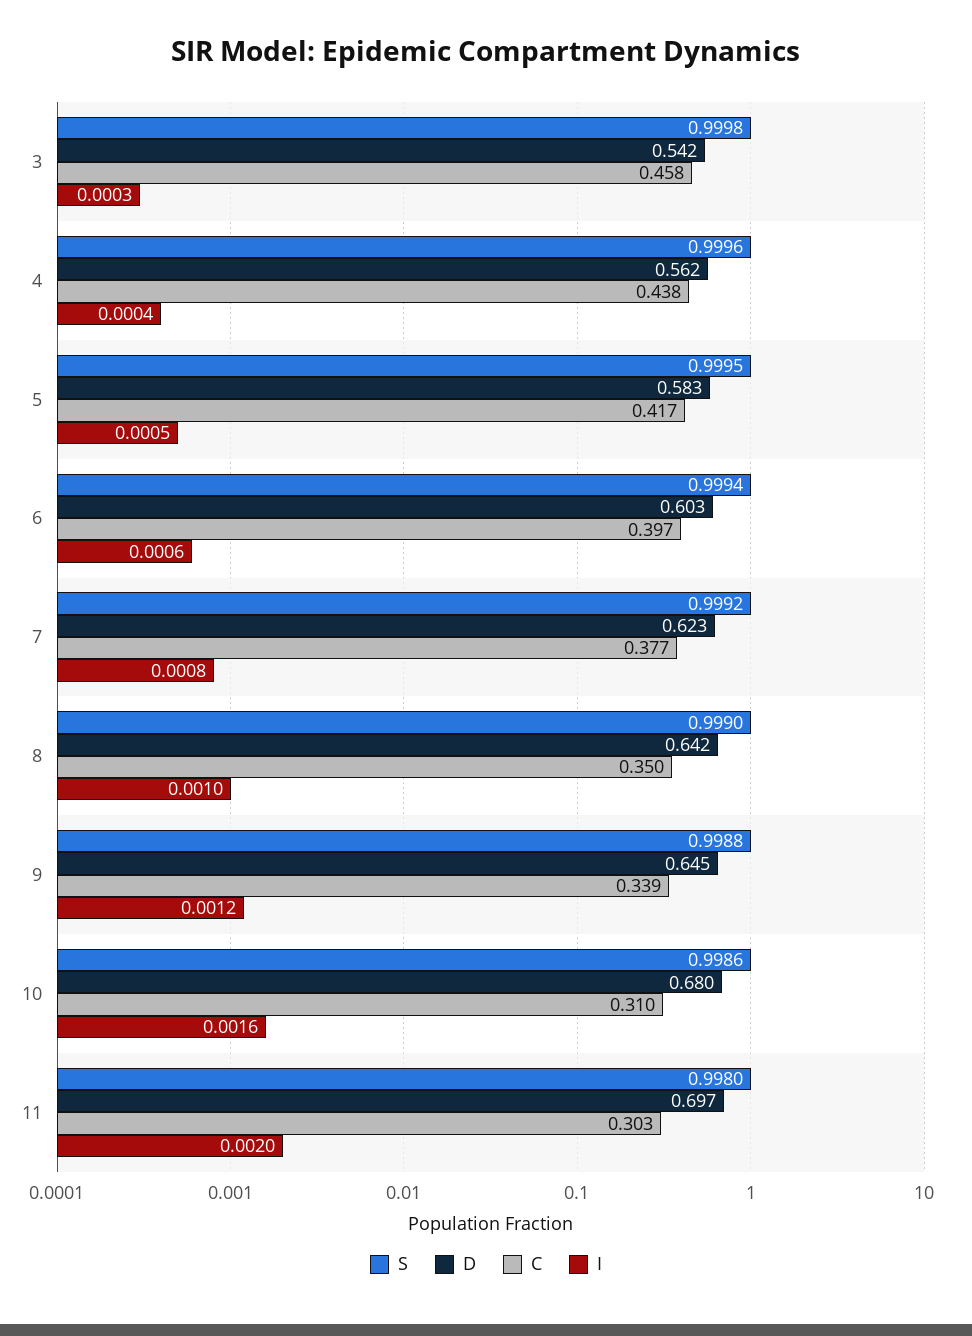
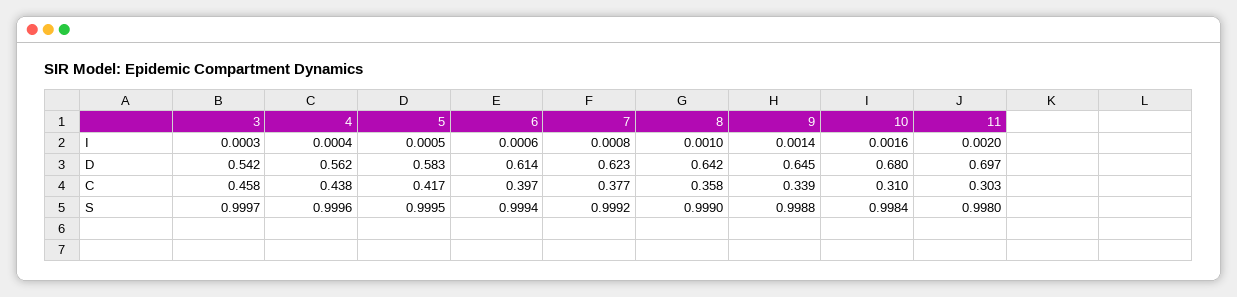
S, 3: 0.9998 -> 0.9997
D, 6: 0.603 -> 0.614
C, 8: 0.35 -> 0.358
I, 9: 0.0012 -> 0.0014
S, 10: 0.9986 -> 0.9984

